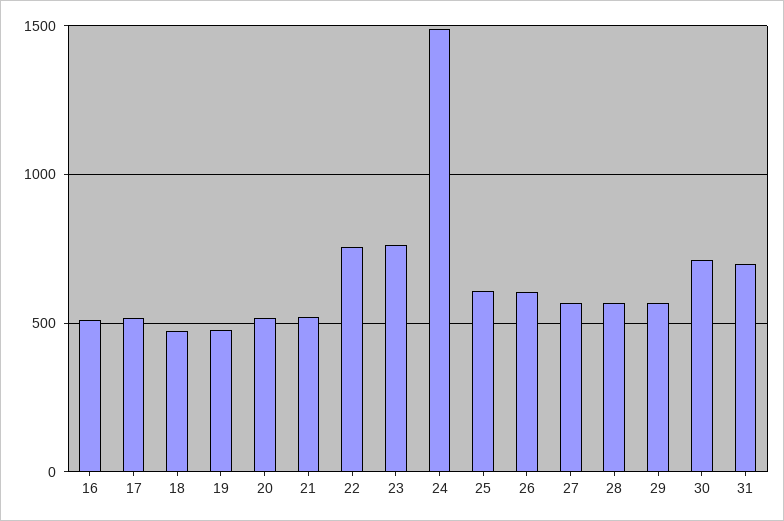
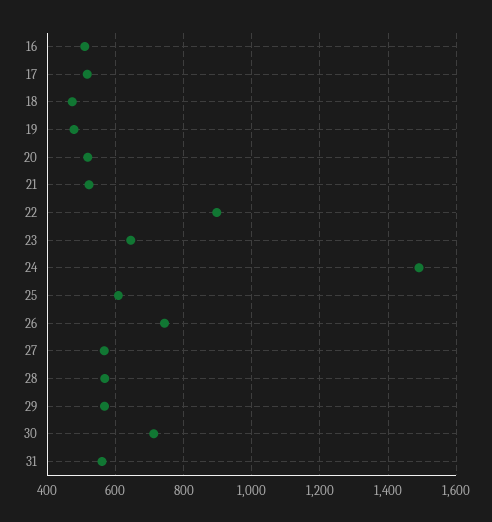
22: 750 -> 900
23: 750 -> 640
26: 600 -> 740
31: 700 -> 560

